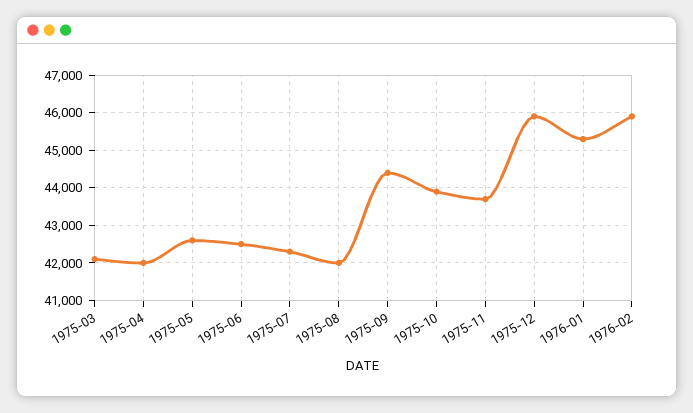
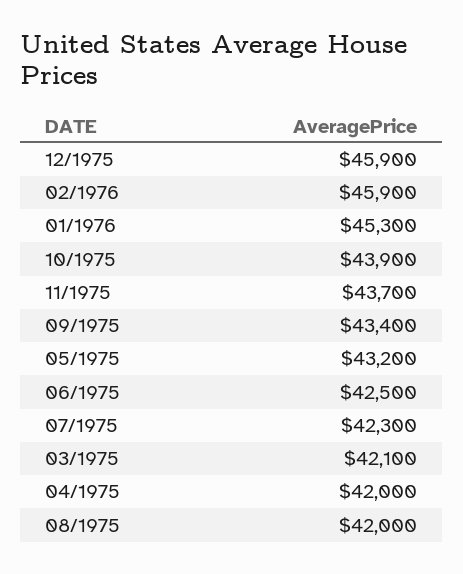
1975-05: 42600 -> 43200
1975-09: 44400 -> 43400

